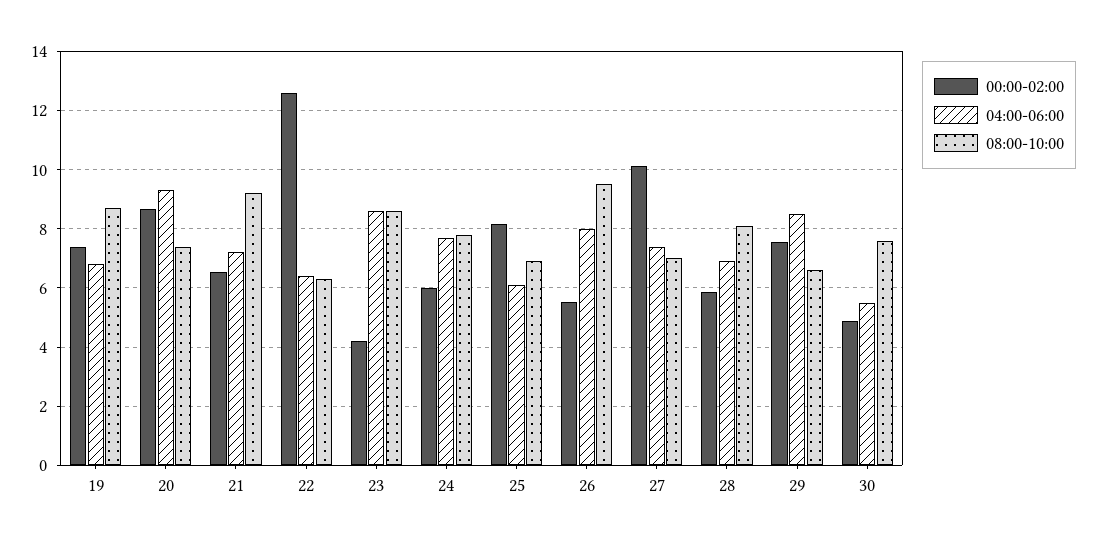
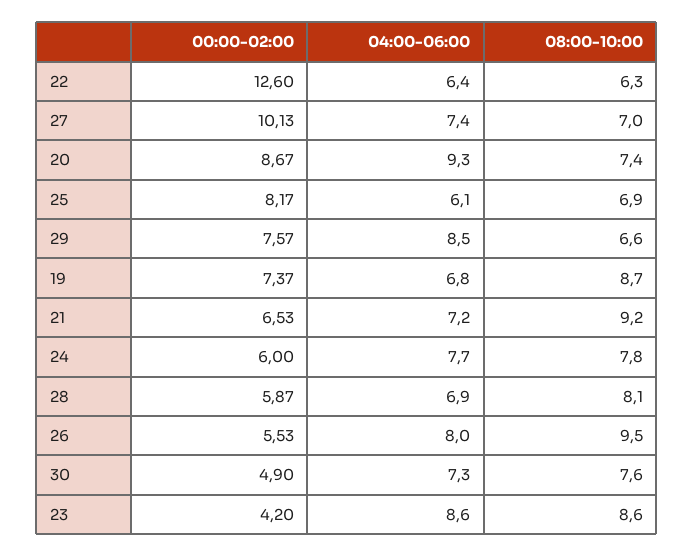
04:00-06:00, 30: 5.5 -> 7.3

